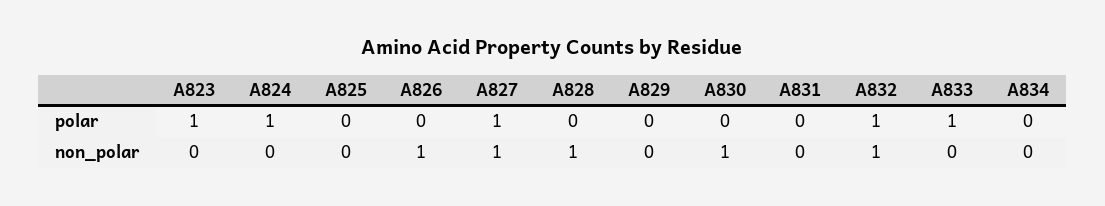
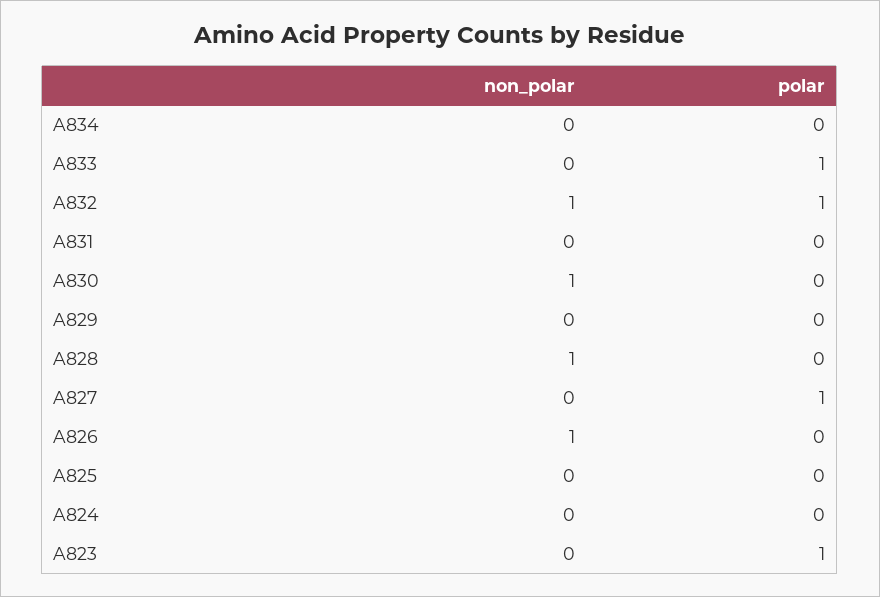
A824, polar: 1 -> 0
A827, non_polar: 1 -> 0

